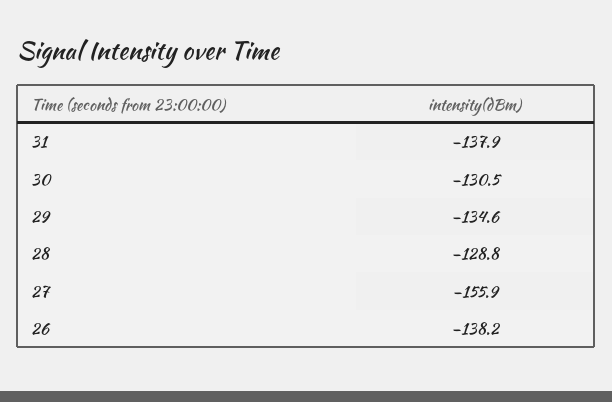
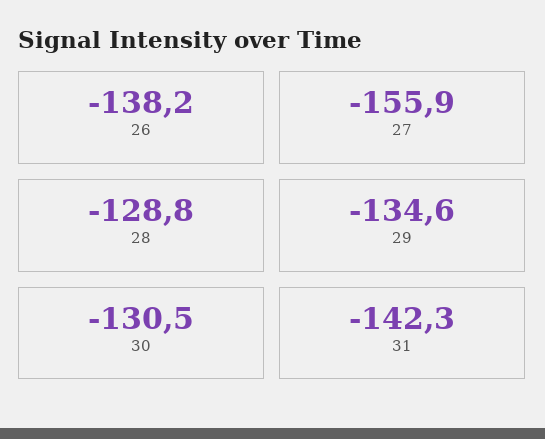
31: -137.9 -> -142.3

